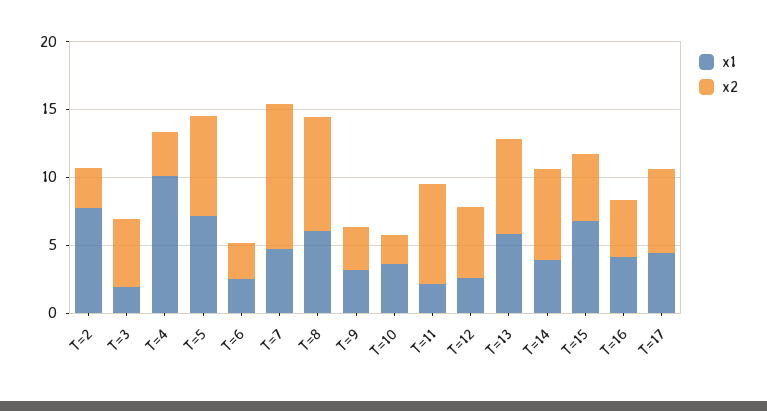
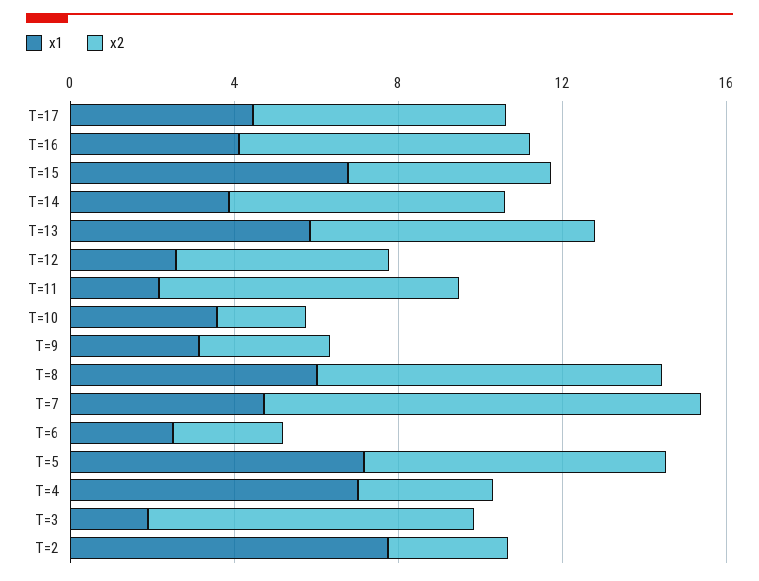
x2, T=3: 5 -> 8
x1, T=4: 10 -> 7
x2, T=16: 4 -> 7

